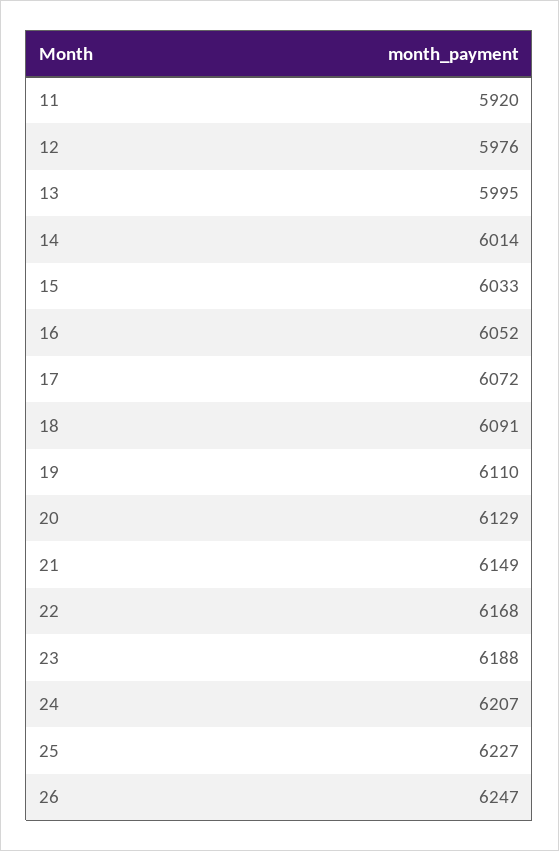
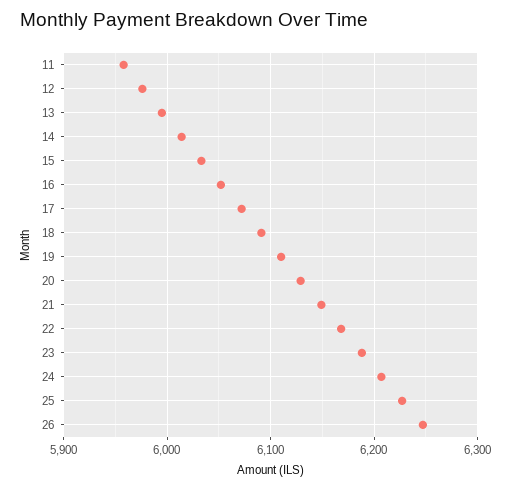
11: 5920 -> 5960

